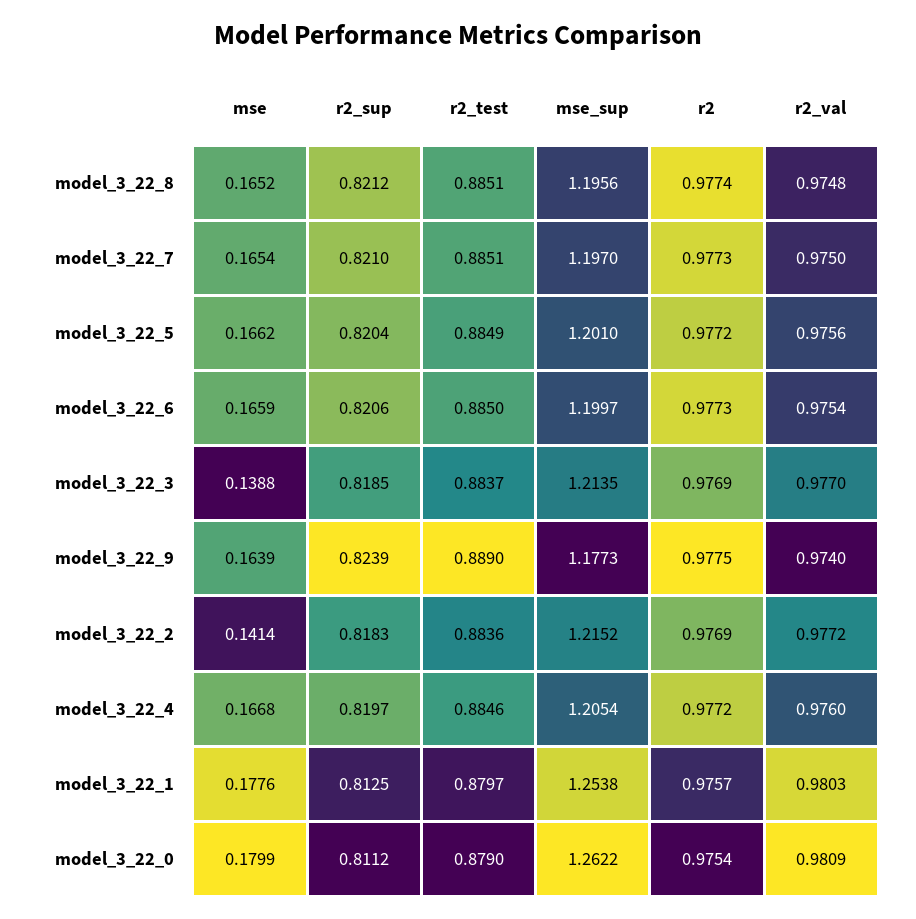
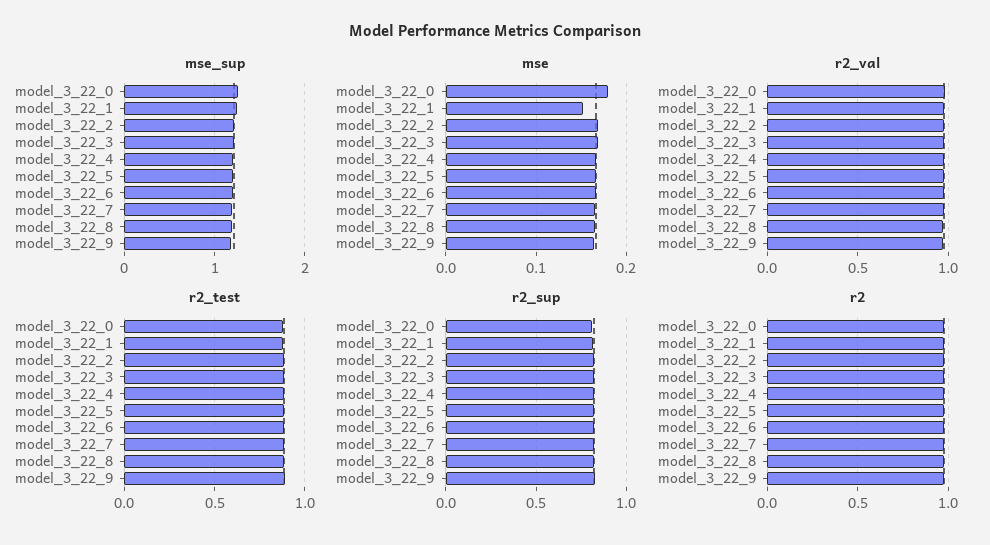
mse, model_3_22_3: 0.1388 -> 0.17
mse, model_3_22_2: 0.1414 -> 0.17
mse, model_3_22_1: 0.1776 -> 0.15

